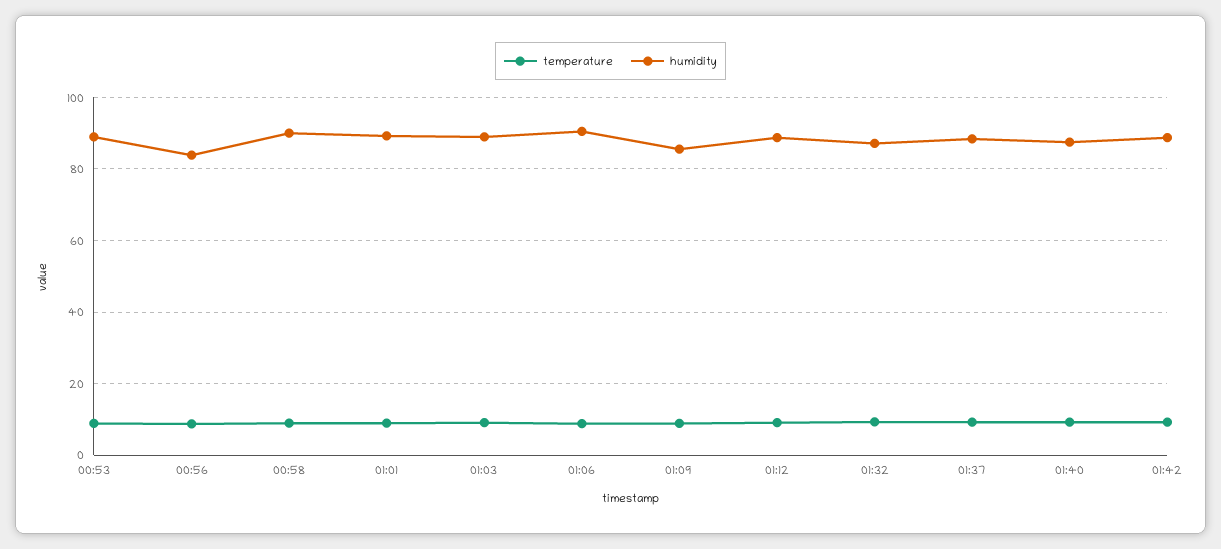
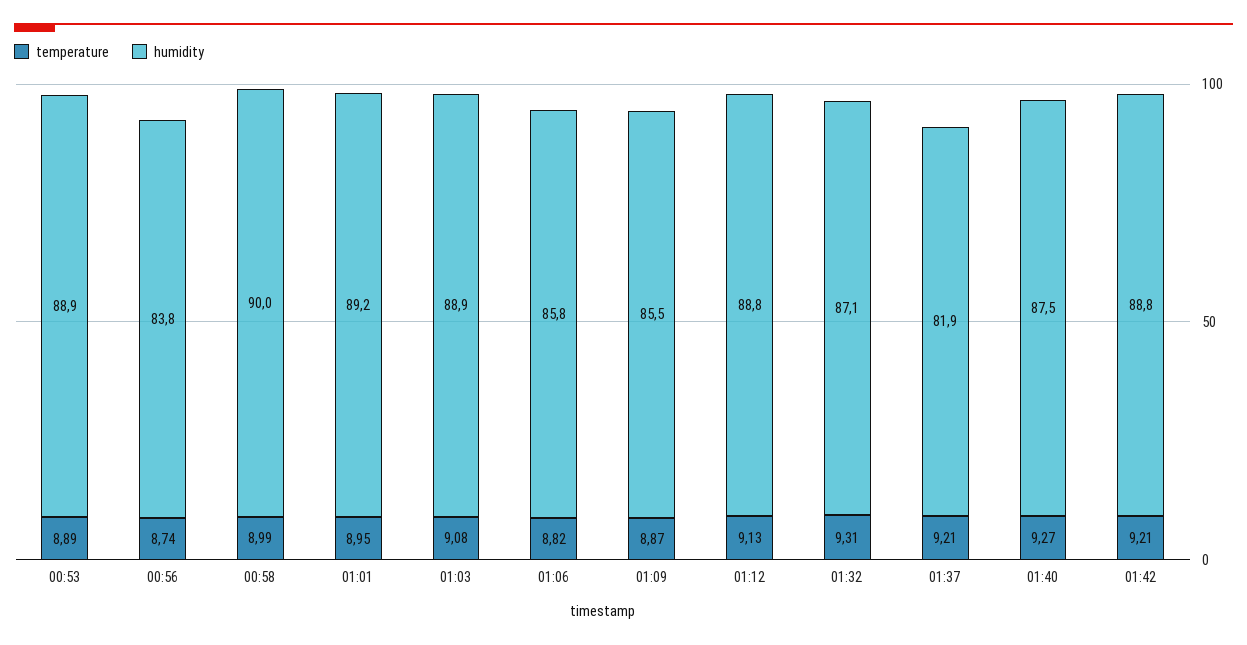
humidity, 01:06: 90 -> 85.8
humidity, 01:37: 88 -> 81.9

